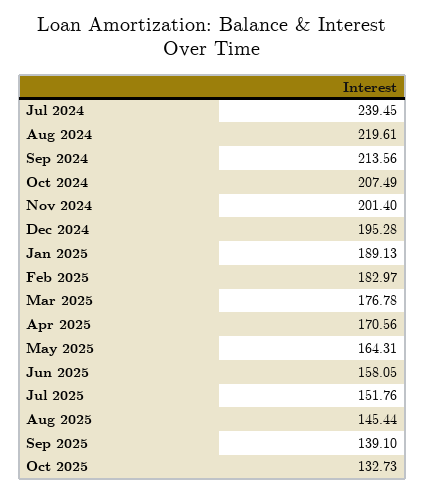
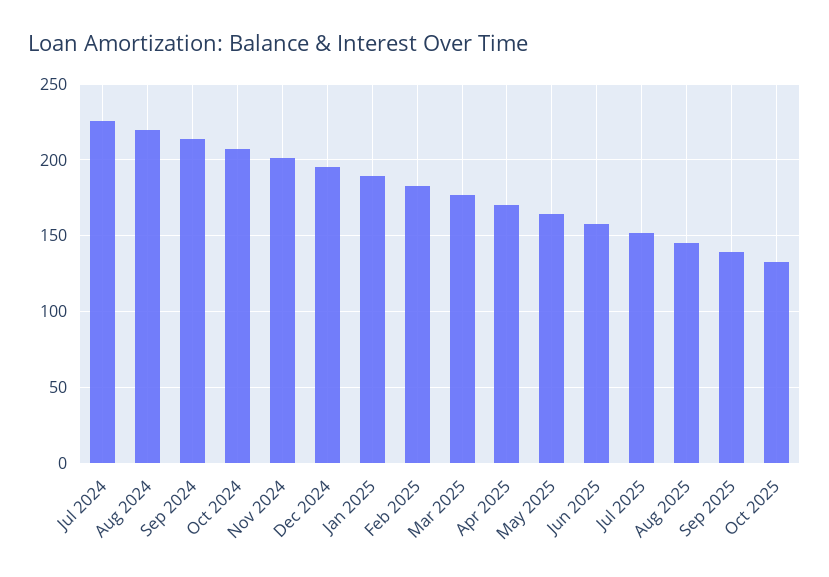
Jul 2024: 239.45 -> 225

